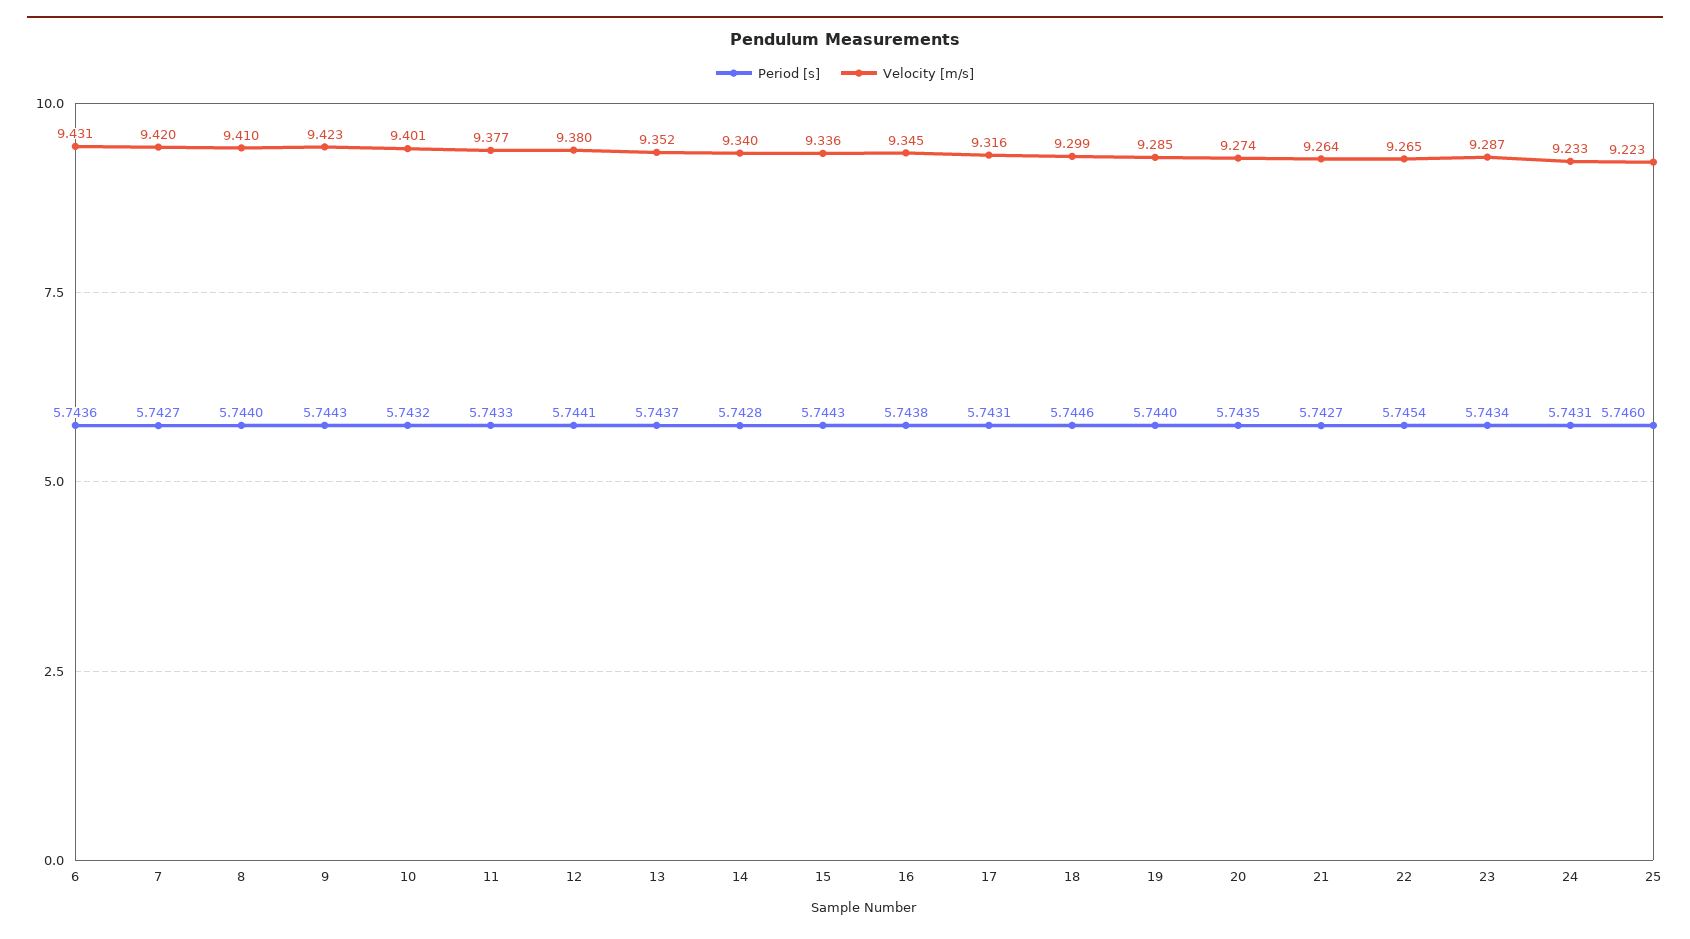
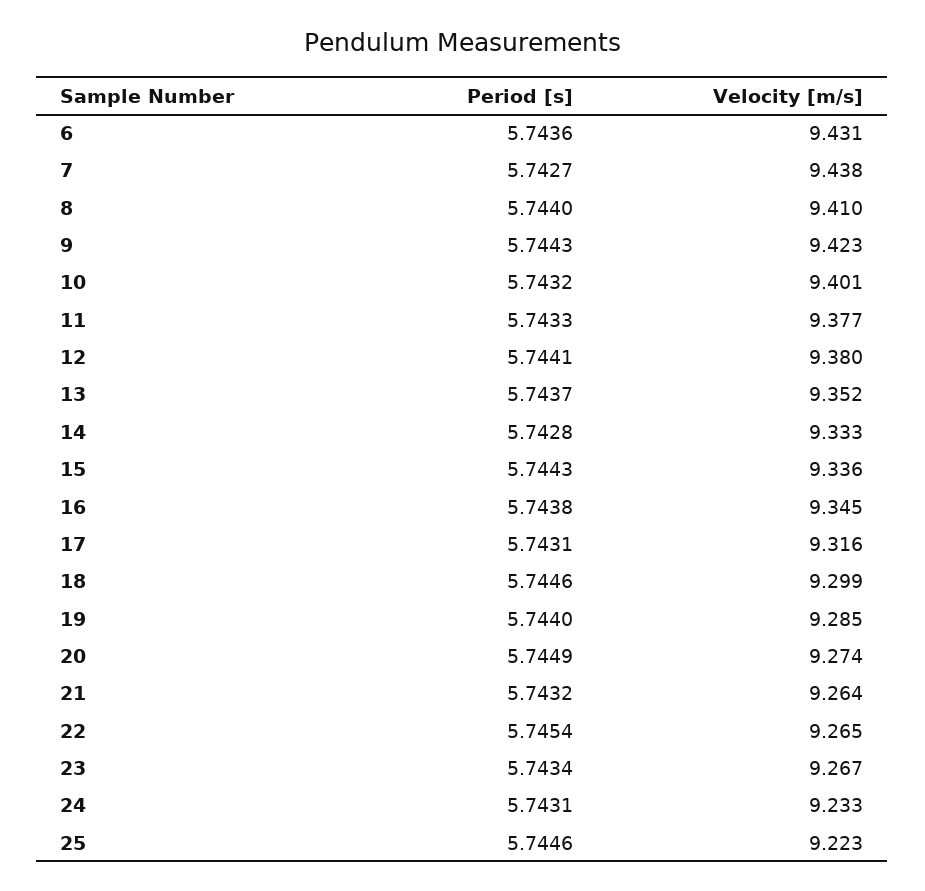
Velocity [m/s], 7: 9.42 -> 9.438
Velocity [m/s], 14: 9.34 -> 9.333
Period [s], 20: 5.7435 -> 5.7449
Period [s], 21: 5.7427 -> 5.7432
Velocity [m/s], 23: 9.287 -> 9.267
Period [s], 25: 5.746 -> 5.7446

